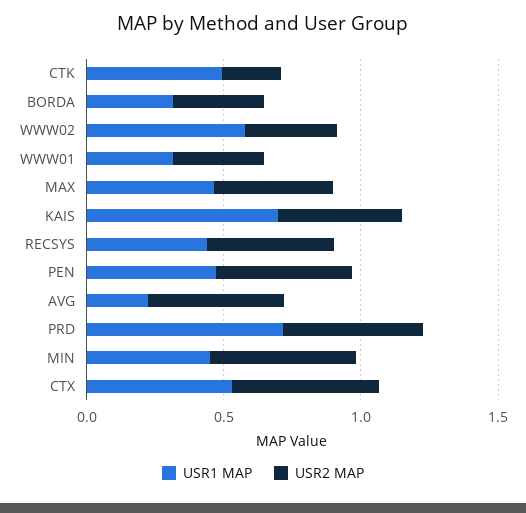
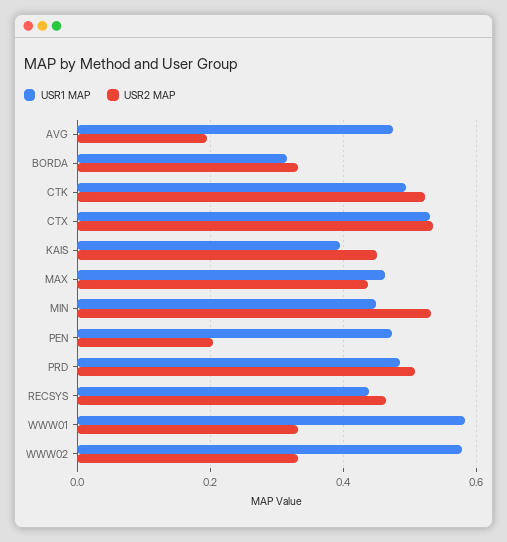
USR2 MAP, CTK: 0.2 -> 0.52
USR1 MAP, WWW01: 0.3 -> 0.58
USR1 MAP, KAIS: 0.7 -> 0.4
USR2 MAP, PEN: 0.5 -> 0.2
USR1 MAP, AVG: 0.2 -> 0.48
USR2 MAP, AVG: 0.5 -> 0.2
USR1 MAP, PRD: 0.7 -> 0.48

